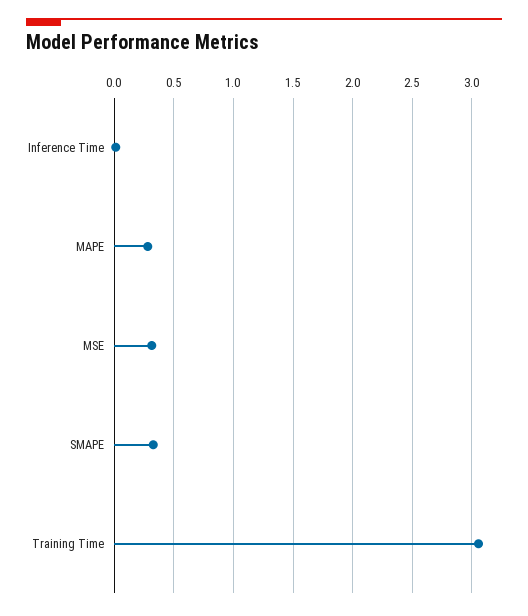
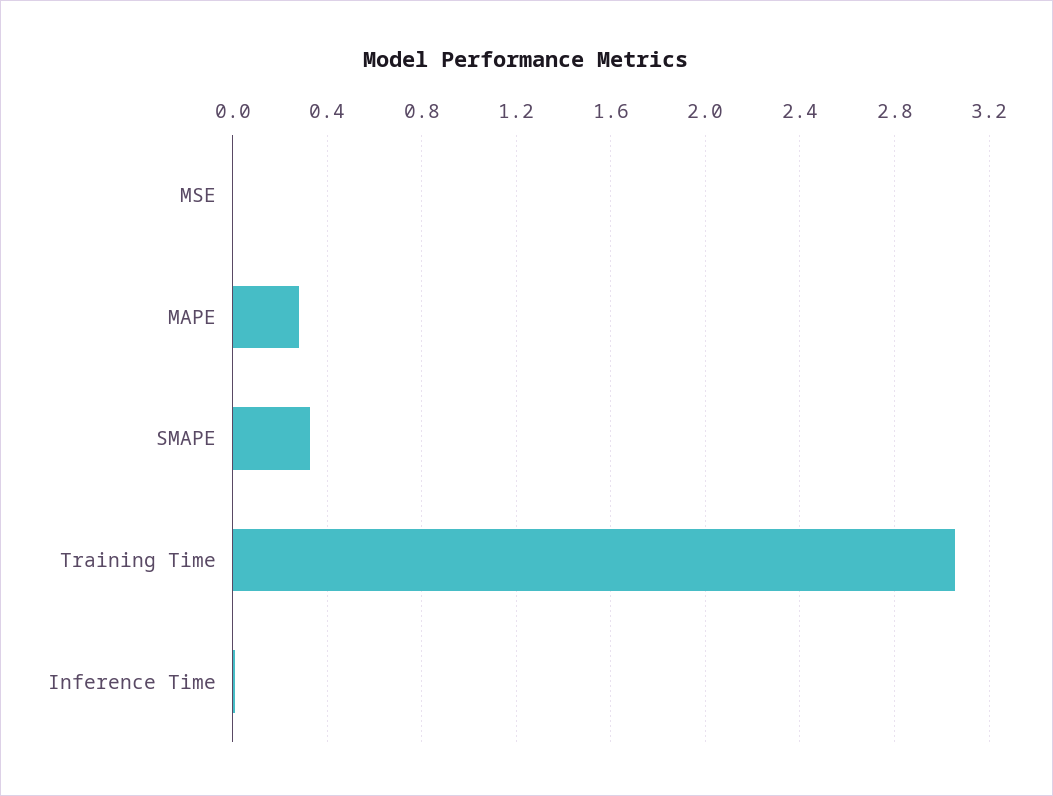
MSE: 0.3 -> 0

